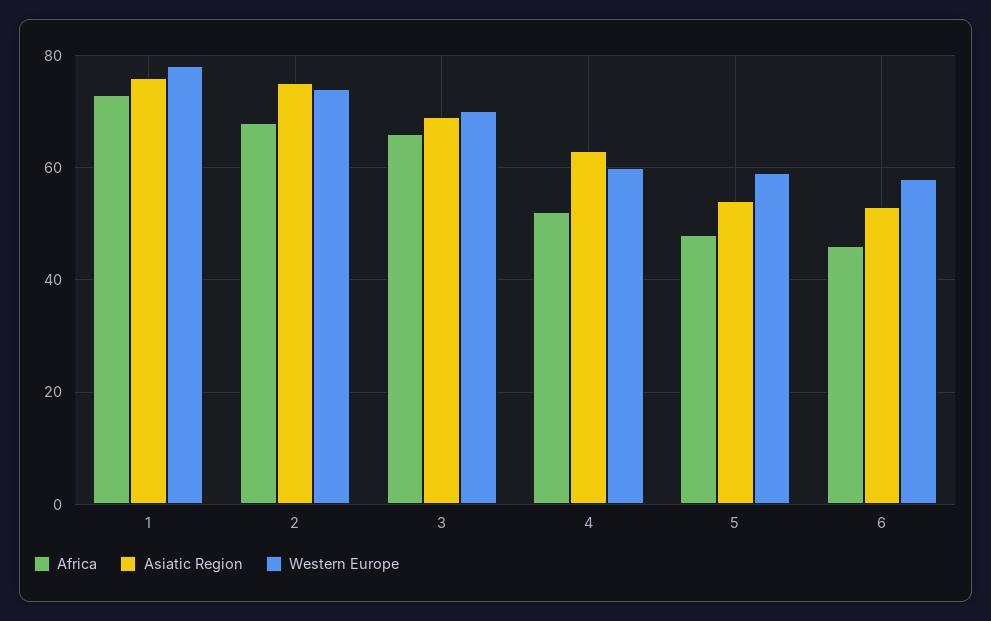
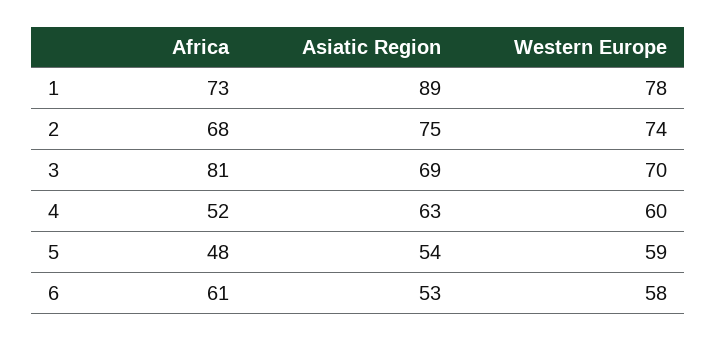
Asiatic Region, 1: 75 -> 89
Africa, 3: 65 -> 81
Africa, 6: 45 -> 61

